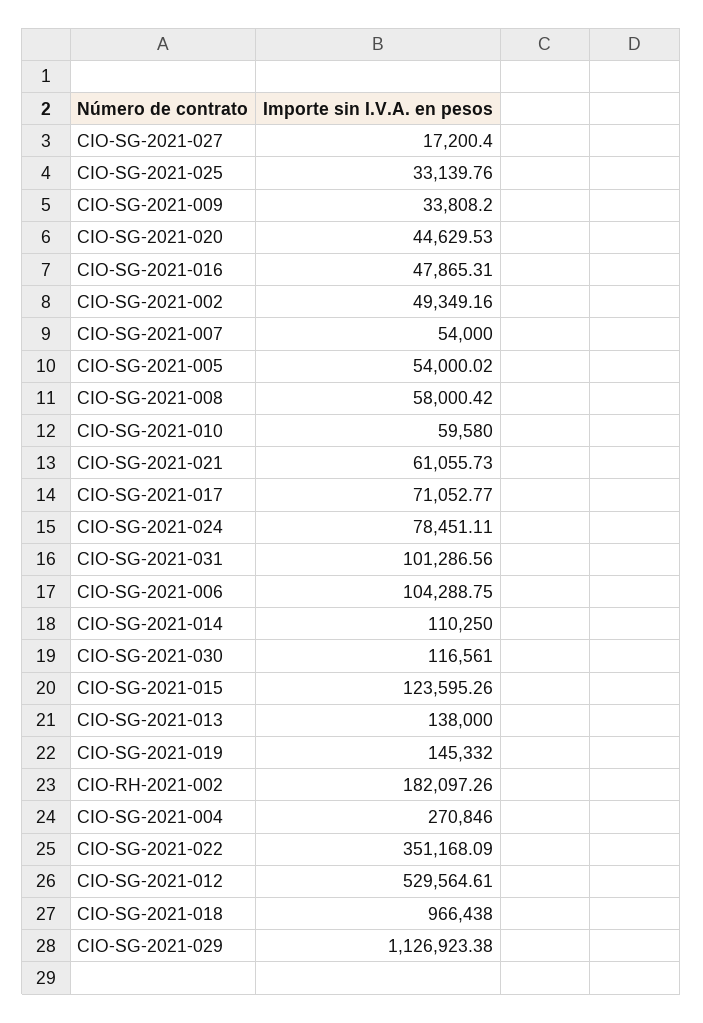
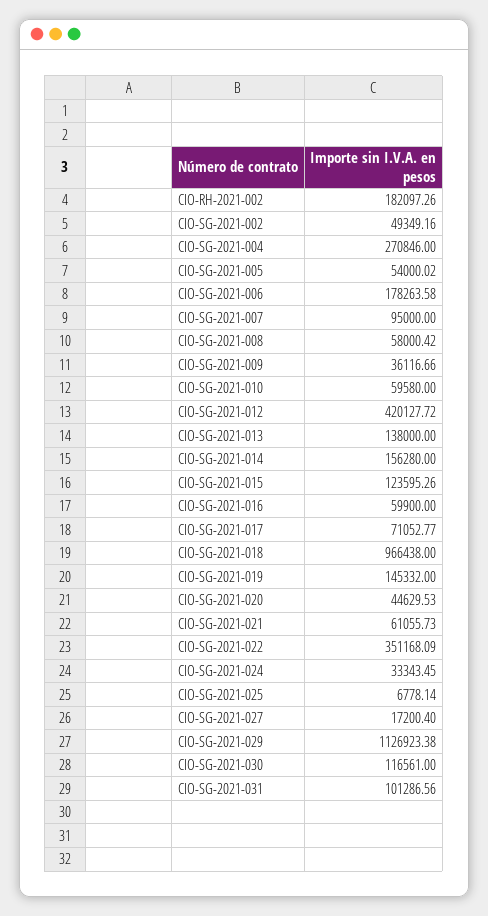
CIO-SG-2021-025: 33139.76 -> 6778.14
CIO-SG-2021-009: 33808.2 -> 36116.66
CIO-SG-2021-016: 47865.31 -> 59900
CIO-SG-2021-007: 54000 -> 95000
CIO-SG-2021-024: 78451.11 -> 33343.45
CIO-SG-2021-006: 104288.75 -> 178263.58
CIO-SG-2021-014: 110250 -> 156280
CIO-SG-2021-012: 529564.61 -> 420127.72

